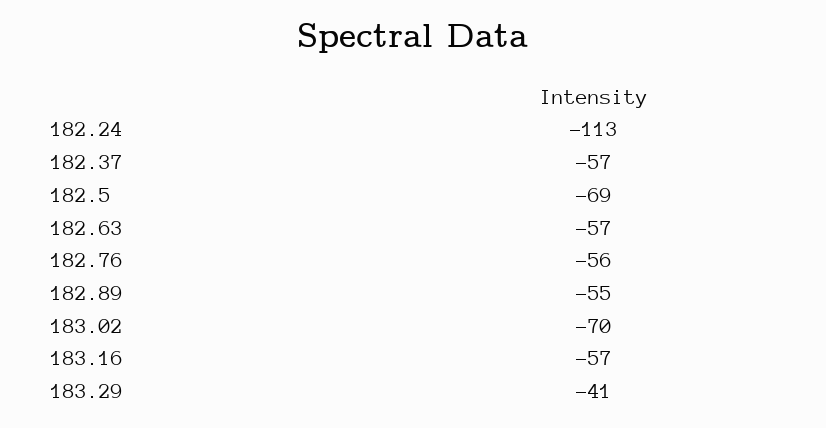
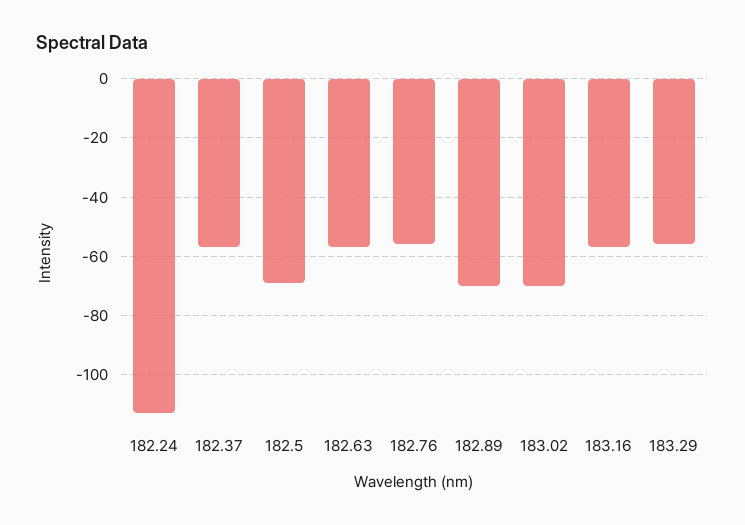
182.89: -55 -> -70
183.29: -41 -> -55

